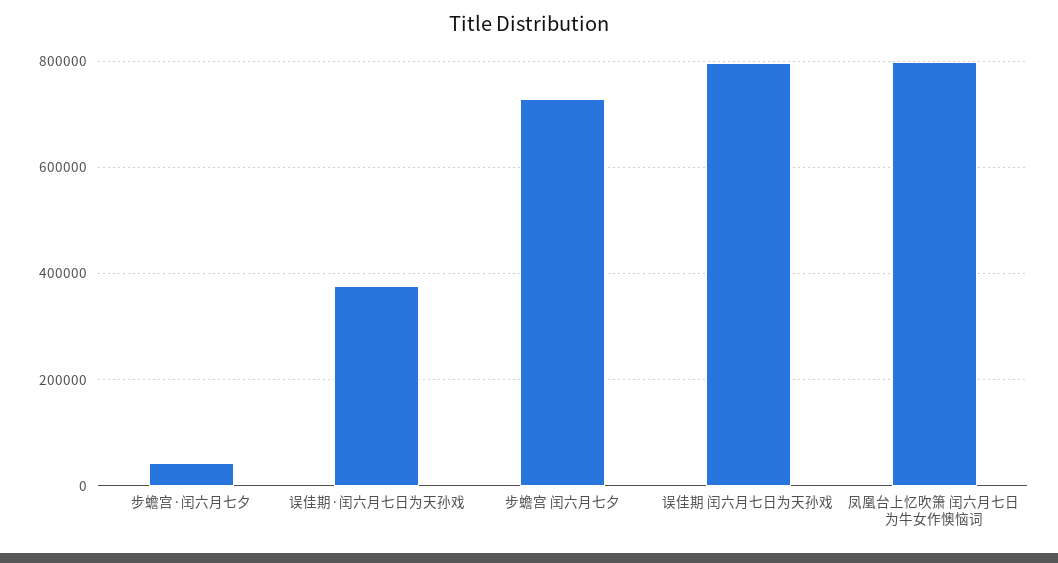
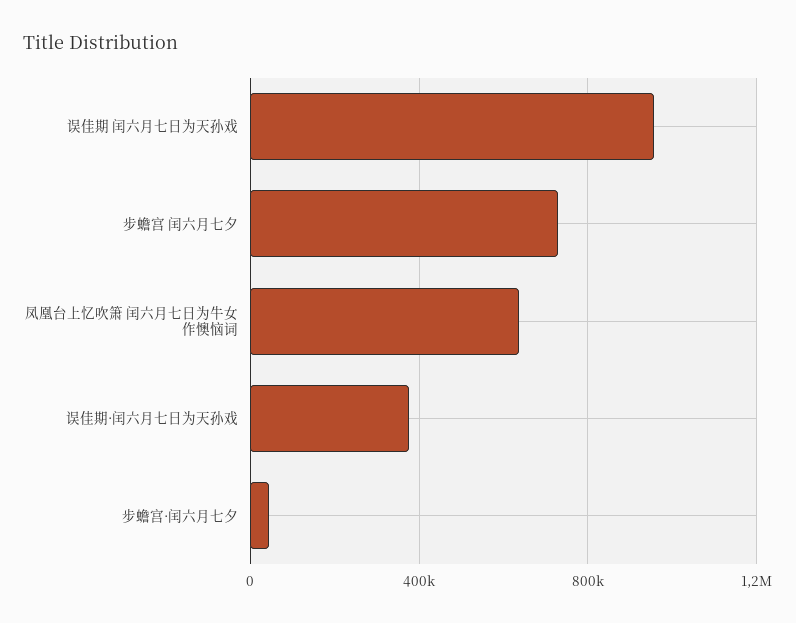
误佳期 闰六月七日为天孙戏: 800000 -> 950000
凤凰台上忆吹箫 闰六月七日为牛女作懊恼词: 800000 -> 650000

